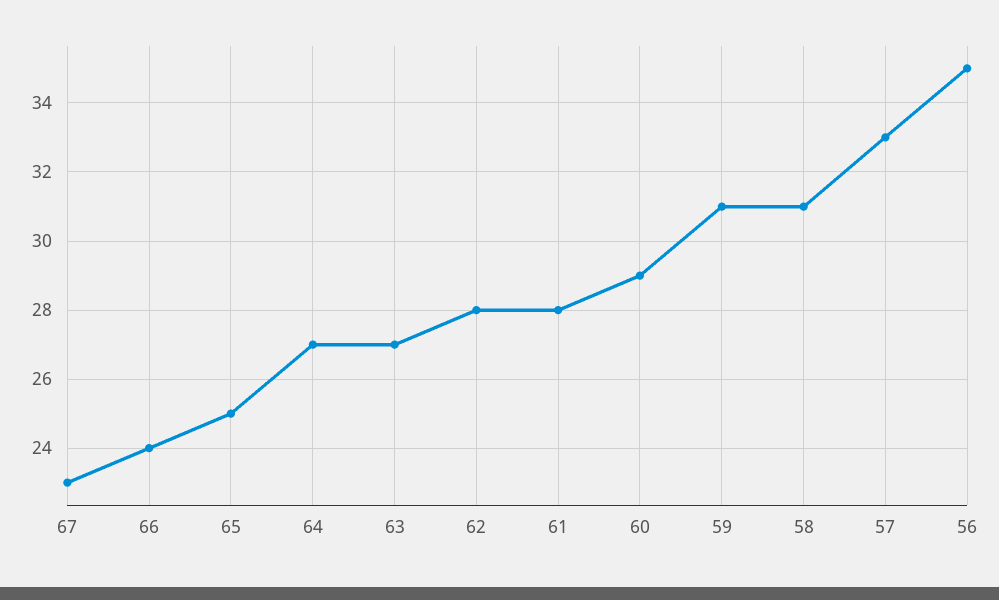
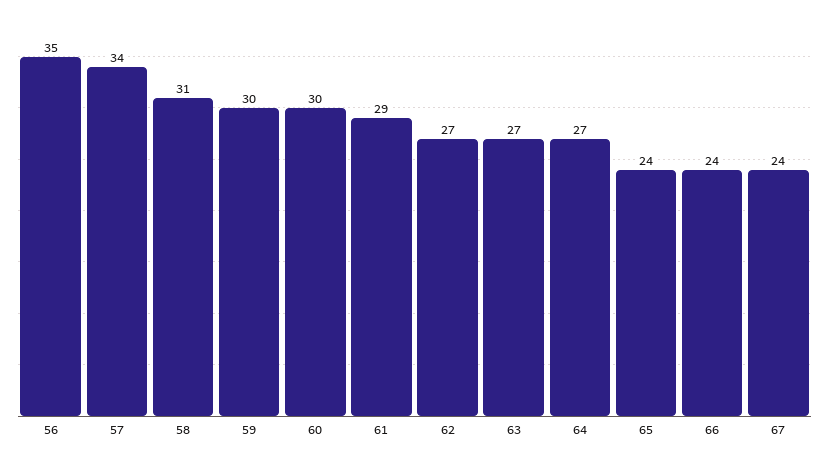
67: 23 -> 24
65: 25 -> 24
62: 28 -> 27
61: 28 -> 29
60: 29 -> 30
59: 31 -> 30
57: 33 -> 34

